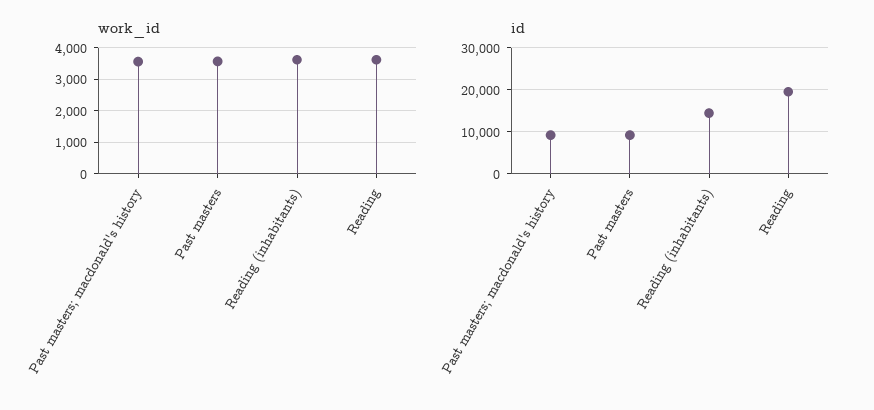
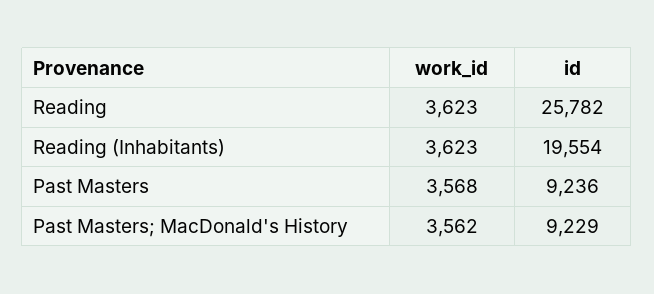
id, Reading (inhabitants): 14000 -> 19554
id, Reading: 20000 -> 25782

